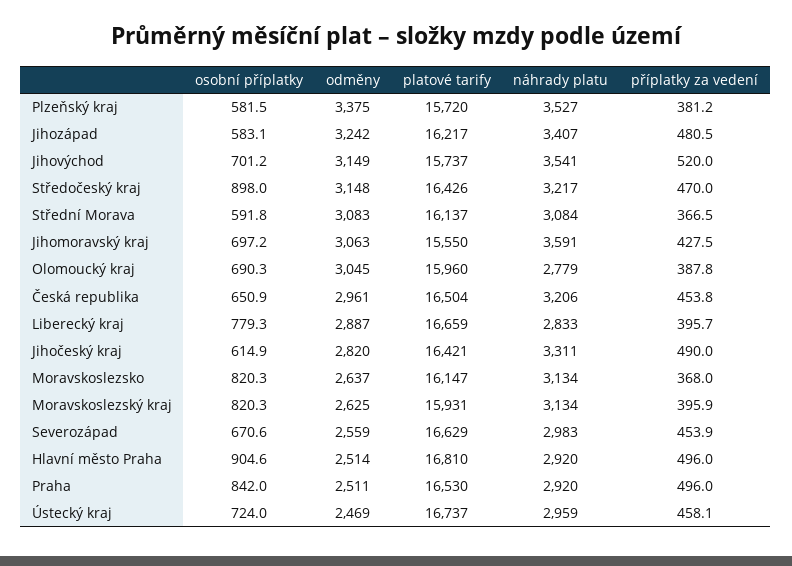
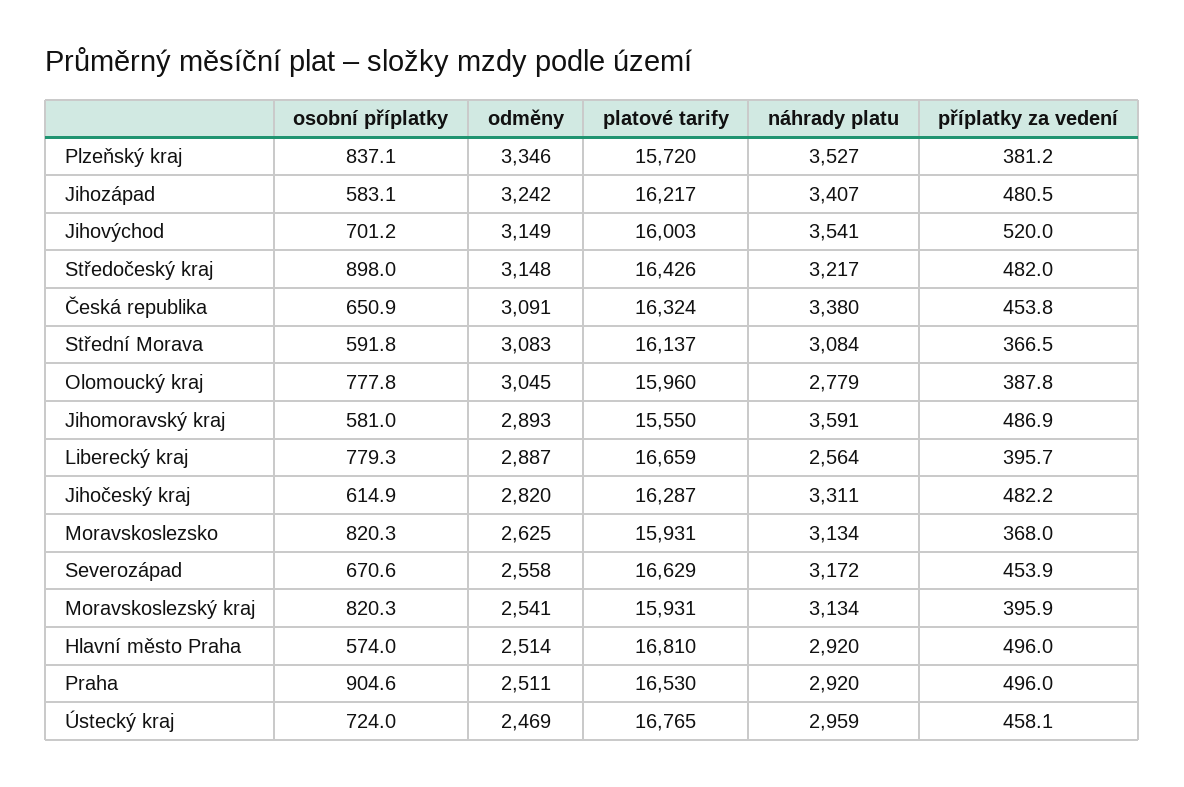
osobní příplatky, Plzeňský kraj: 581.5 -> 837.1
odměny, Plzeňský kraj: 3375 -> 3346
platové tarify, Jihovýchod: 15737 -> 16003
příplatky za vedení, Středočeský kraj: 470 -> 482
osobní příplatky, Jihomoravský kraj: 697.2 -> 581
odměny, Jihomoravský kraj: 3063 -> 2893
příplatky za vedení, Jihomoravský kraj: 427.5 -> 486.9
osobní příplatky, Olomoucký kraj: 690.3 -> 777.8
odměny, Česká republika: 2961 -> 3091
platové tarify, Česká republika: 16504 -> 16324
náhrady platu, Česká republika: 3206 -> 3380
náhrady platu, Liberecký kraj: 2833 -> 2564
platové tarify, Jihočeský kraj: 16421 -> 16287
příplatky za vedení, Jihočeský kraj: 490 -> 482.2
odměny, Moravskoslezsko: 2637 -> 2625
platové tarify, Moravskoslezsko: 16147 -> 15931
odměny, Moravskoslezský kraj: 2625 -> 2541
odměny, Severozápad: 2559 -> 2558
náhrady platu, Severozápad: 2983 -> 3172
osobní příplatky, Hlavní město Praha: 904.6 -> 574
osobní příplatky, Praha: 842 -> 904.6
platové tarify, Ústecký kraj: 16737 -> 16765

